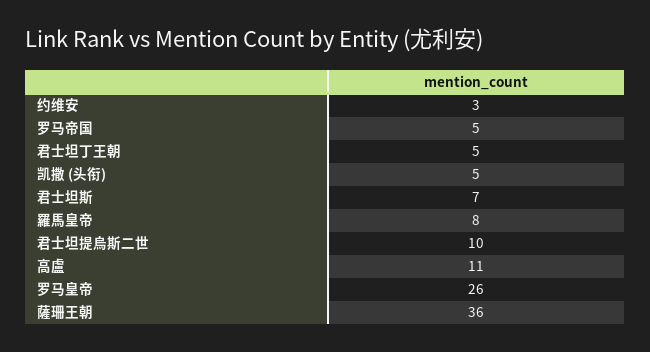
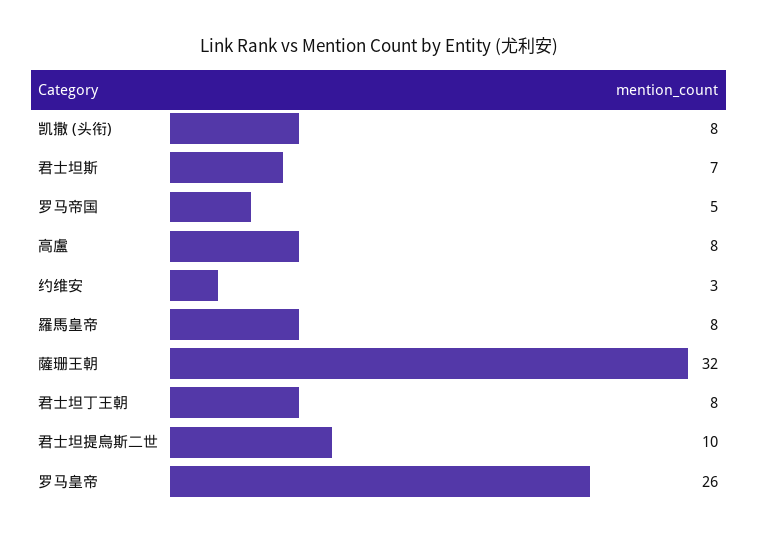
君士坦丁王朝: 5 -> 8
凯撒 (头衔): 5 -> 8
高盧: 11 -> 8
薩珊王朝: 36 -> 32

